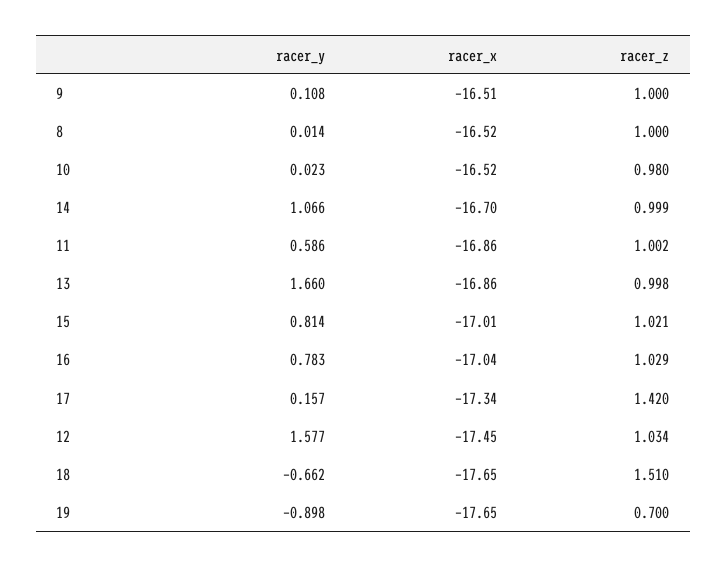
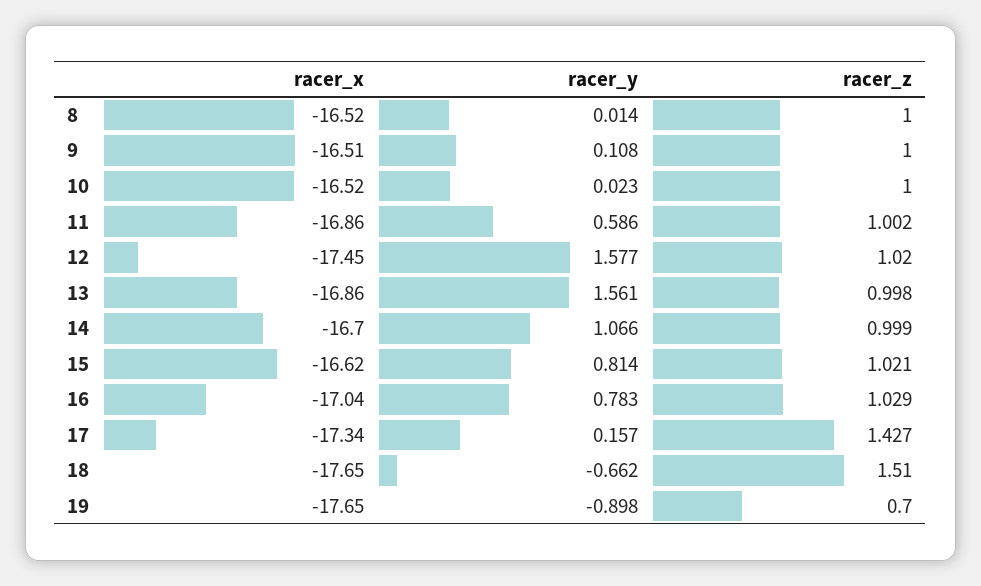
racer_z, 10: 0.98 -> 1
racer_y, 13: 1.66 -> 1.561
racer_x, 15: -17.01 -> -16.62
racer_z, 17: 1.42 -> 1.427
racer_z, 12: 1.034 -> 1.02

